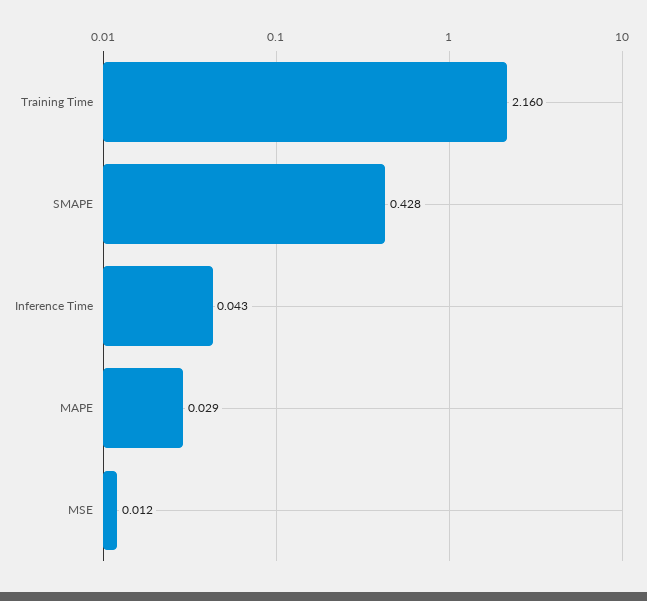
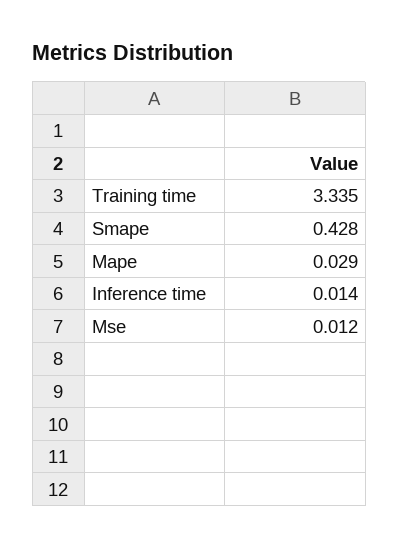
Training Time: 2.16 -> 3.335
Inference Time: 0.043 -> 0.014

